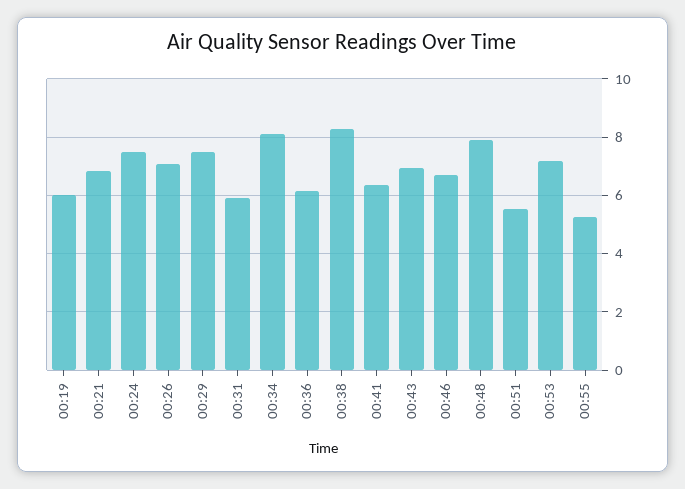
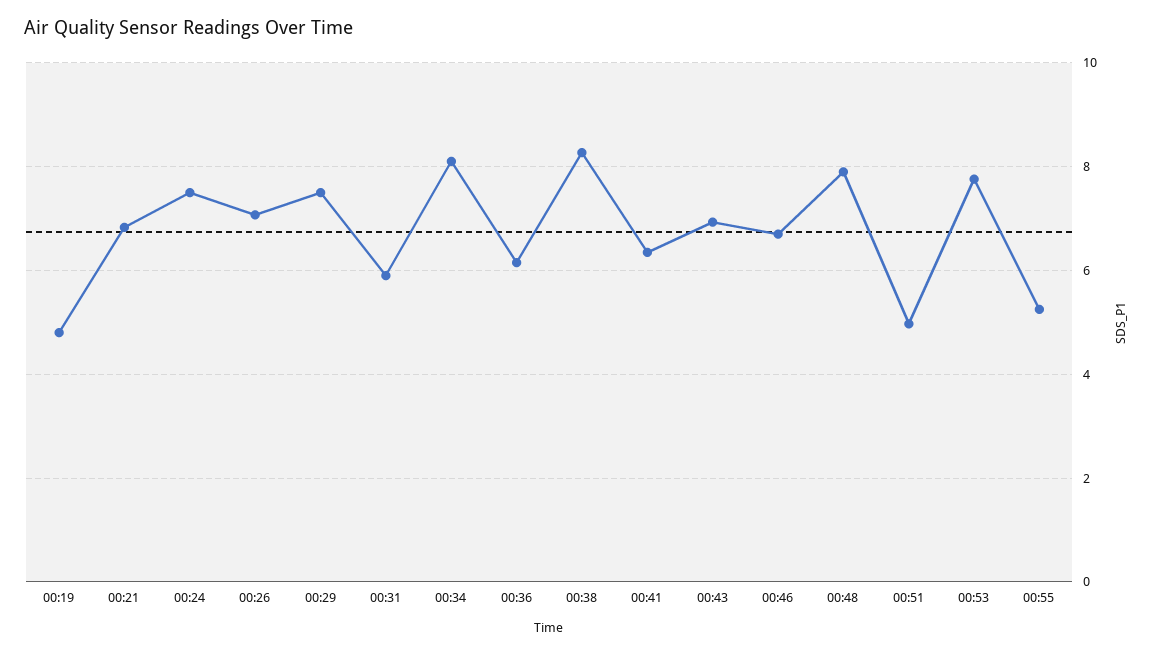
00:19: 6 -> 4.8
00:51: 5.5 -> 5
00:53: 7.25 -> 7.8

